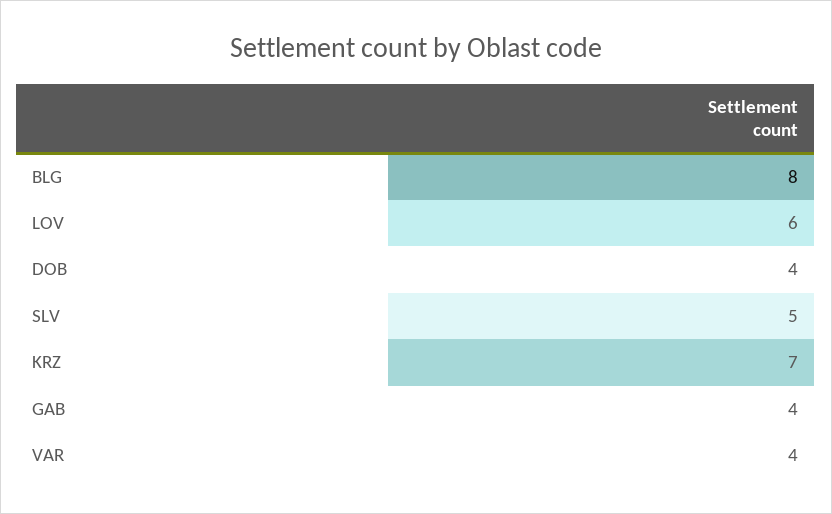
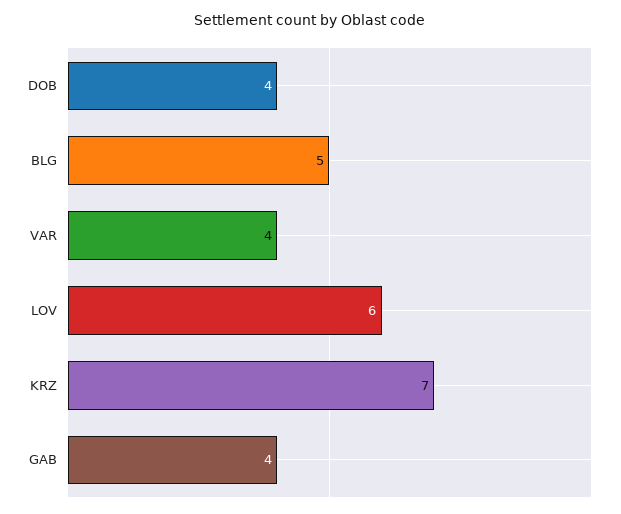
BLG: 8 -> 5
SLV: 5 -> none

